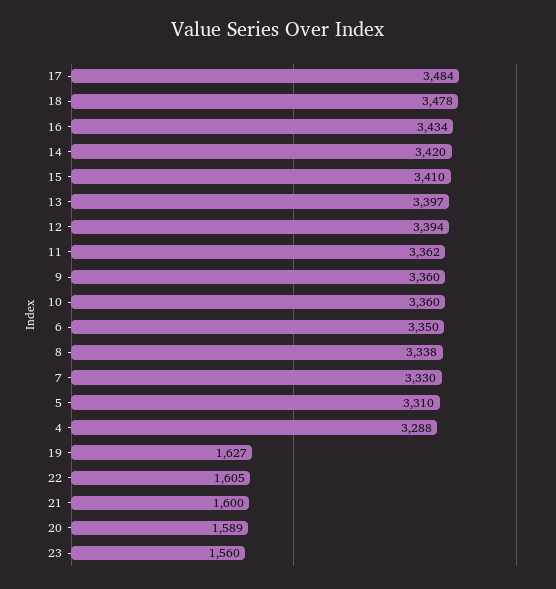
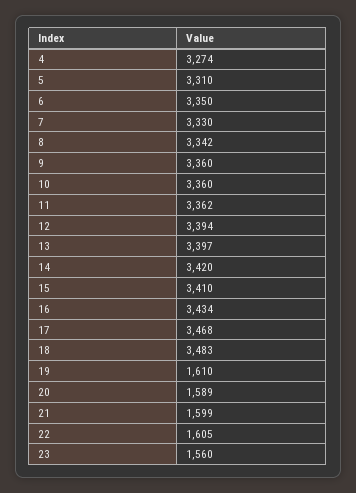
17: 3484 -> 3468
18: 3478 -> 3483
8: 3338 -> 3342
4: 3288 -> 3274
19: 1627 -> 1610
21: 1600 -> 1599

